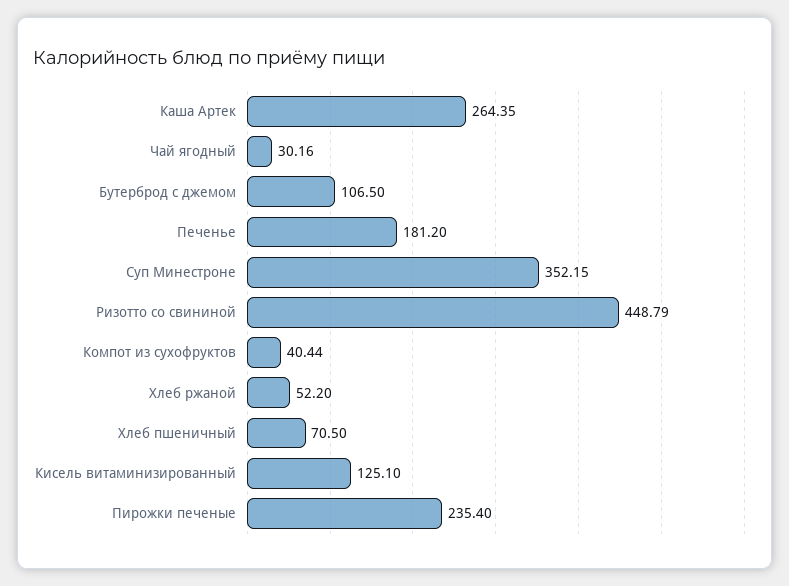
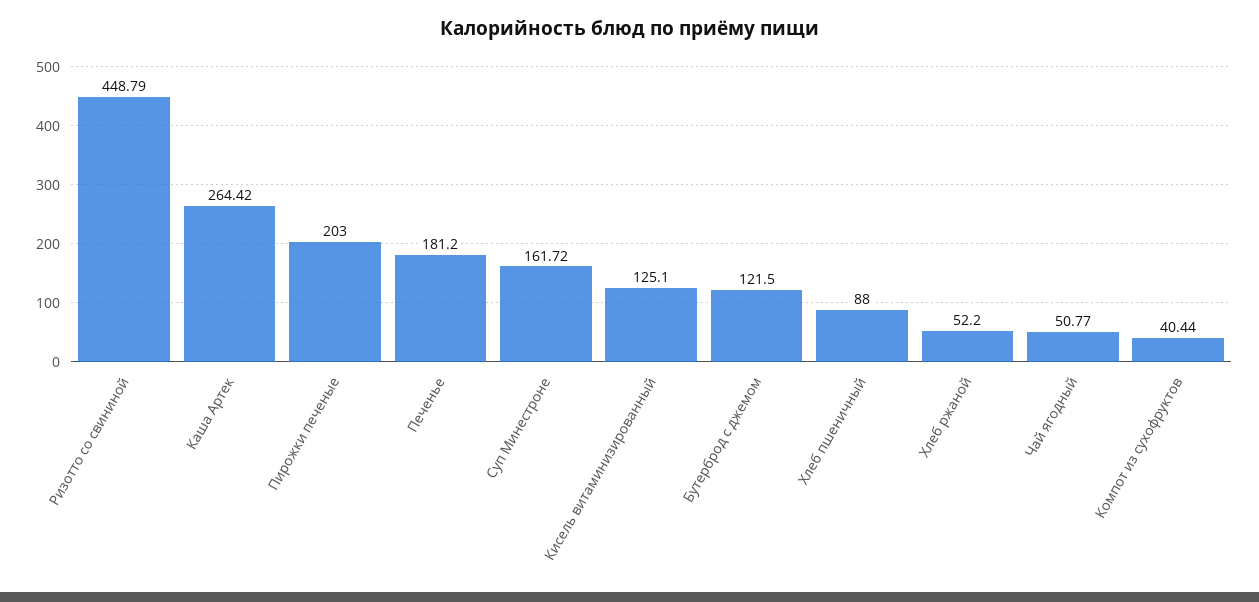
Каша Артек: 264.35 -> 264.42
Чай ягодный: 30.16 -> 50.77
Бутерброд с джемом: 106.5 -> 121.5
Суп Минестроне: 352.15 -> 161.72
Хлеб пшеничный: 70.5 -> 88
Пирожки печеные: 235.4 -> 203

